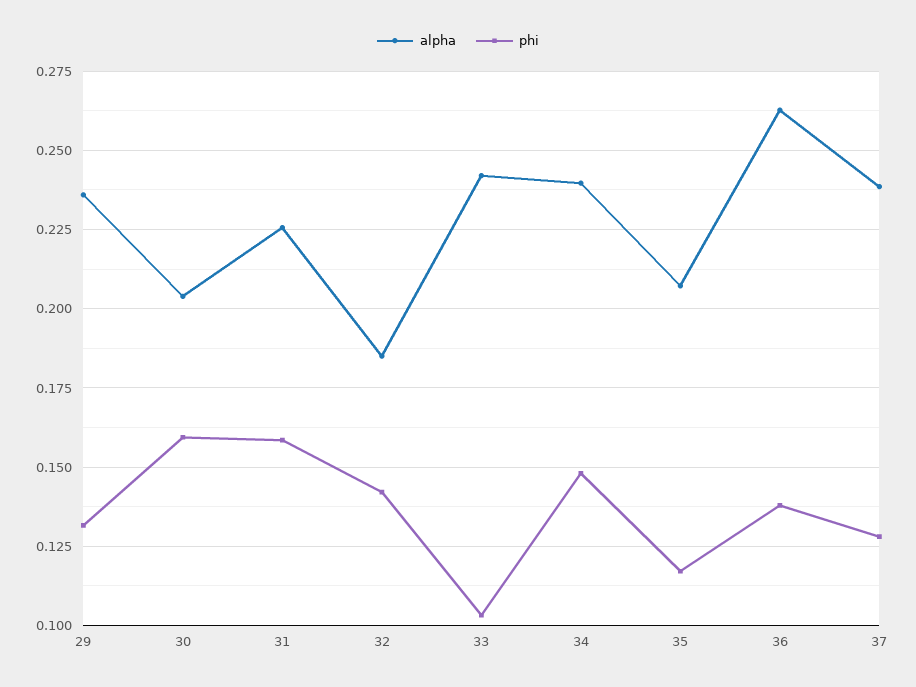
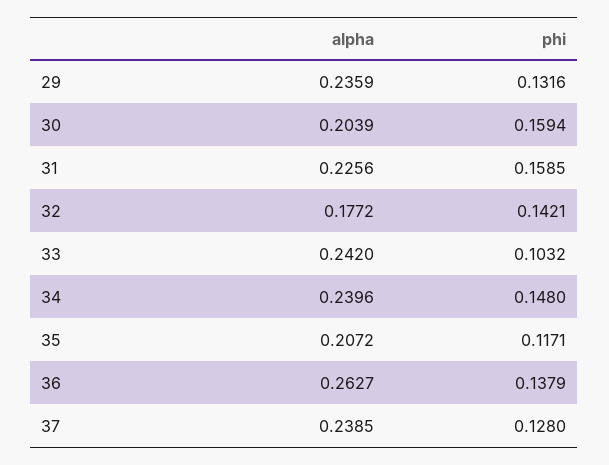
alpha, 32: 0.185 -> 0.1772

